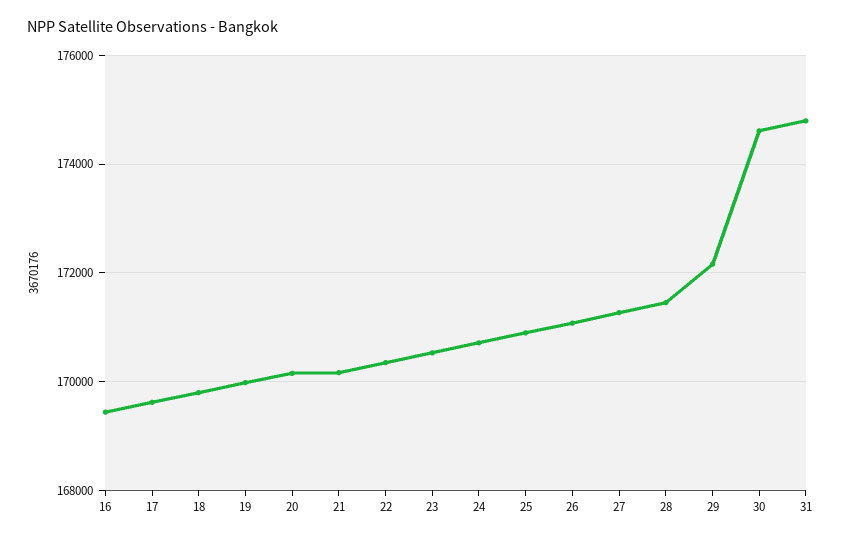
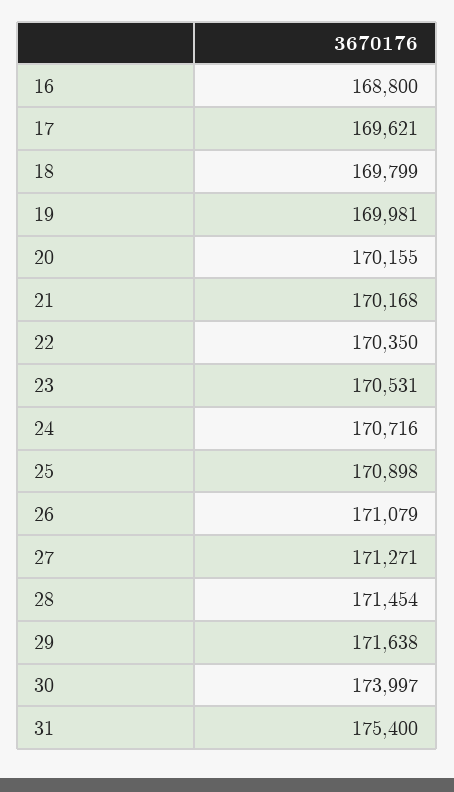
16: 169400 -> 168800
29: 172200 -> 171638
30: 174600 -> 173997
31: 174800 -> 175400

